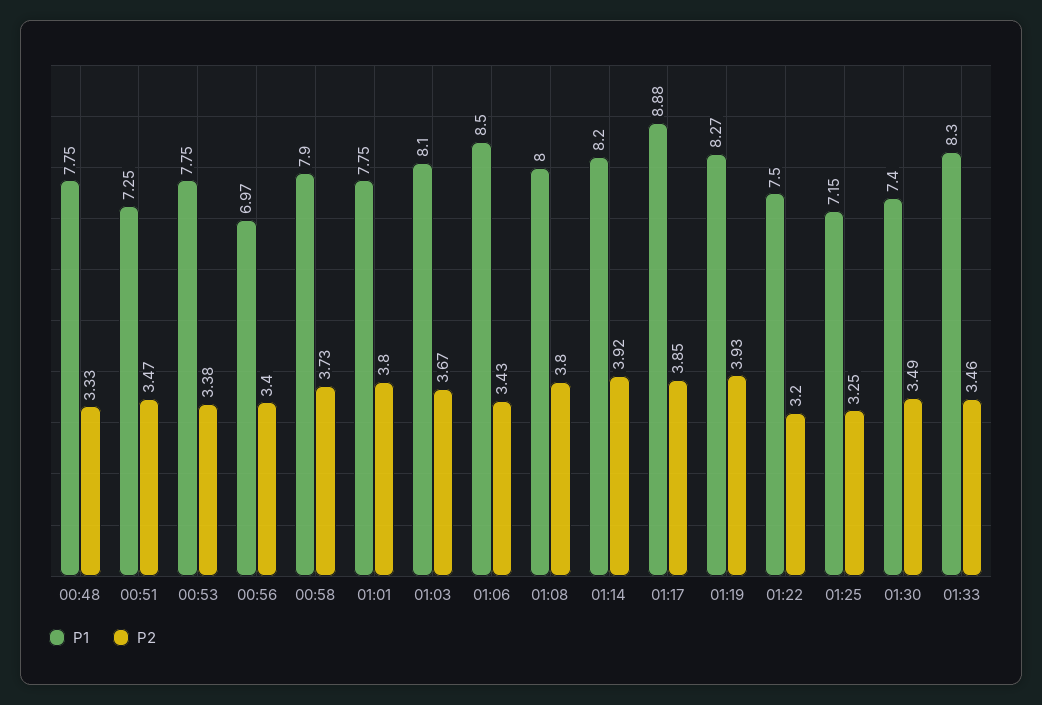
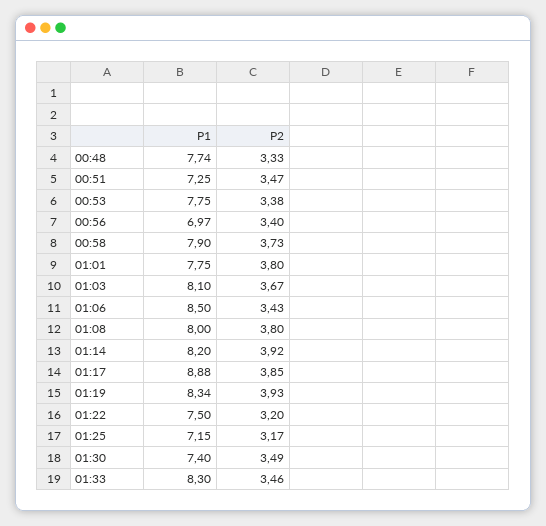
P1, 00:48: 7.75 -> 7.74
P1, 01:19: 8.27 -> 8.34
P2, 01:25: 3.25 -> 3.17

